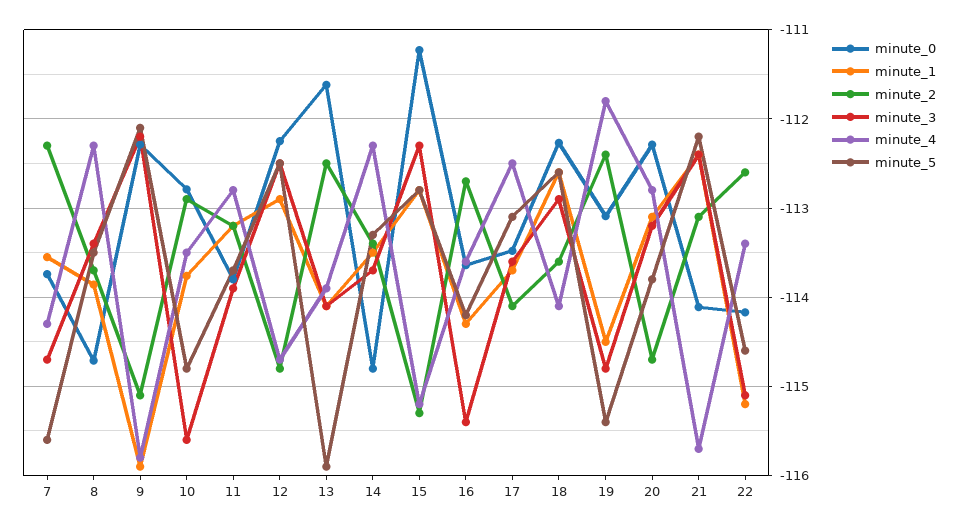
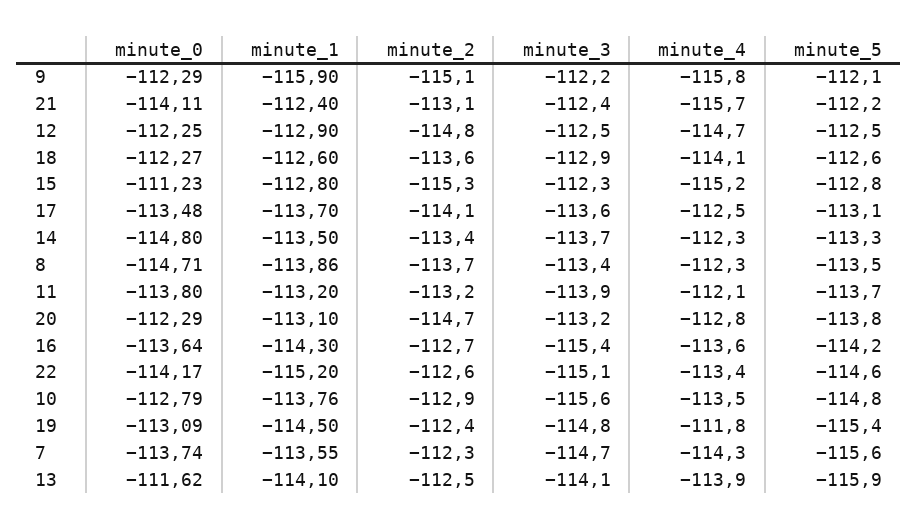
minute_4, 11: -112.8 -> -112.1

